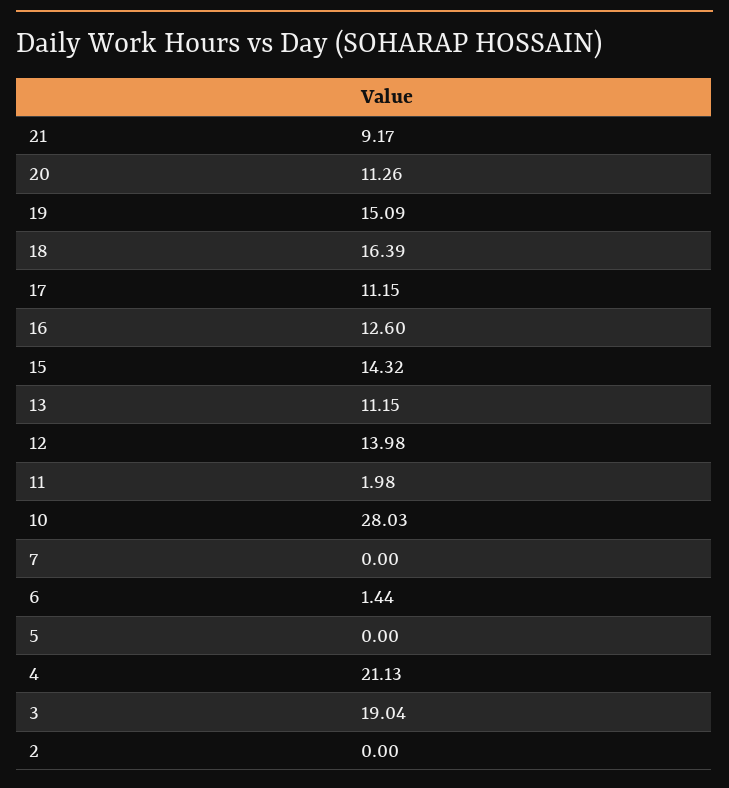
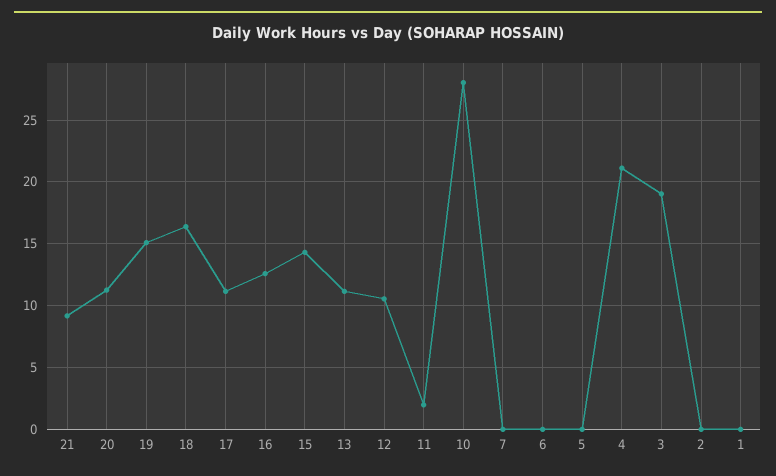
12: 13.98 -> 10.5
6: 1.44 -> 0
1: none -> 0

